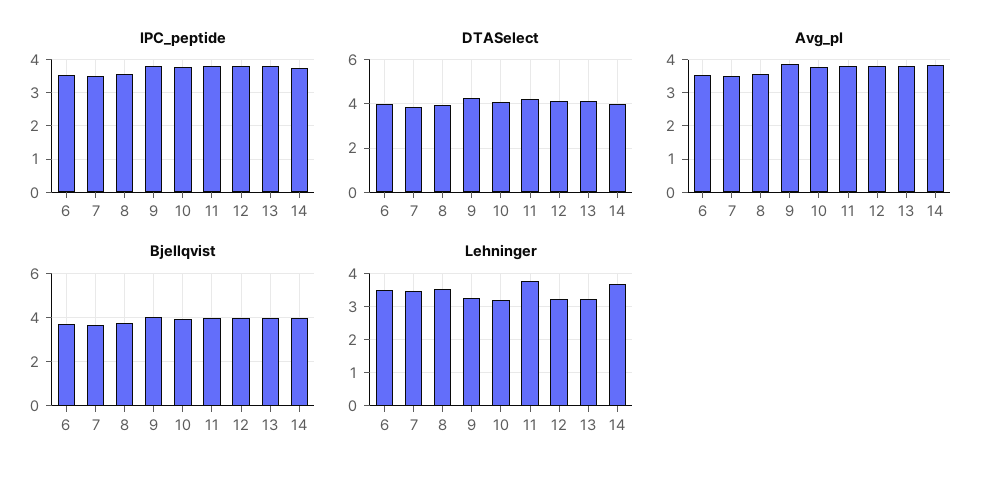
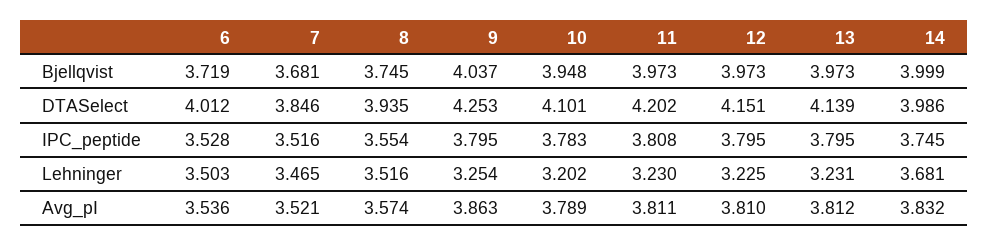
Lehninger, 11: 3.8 -> 3.23

